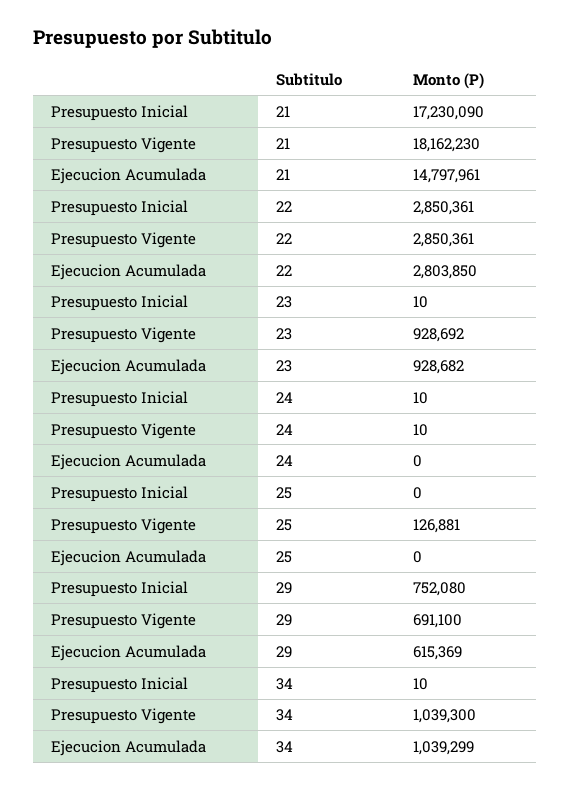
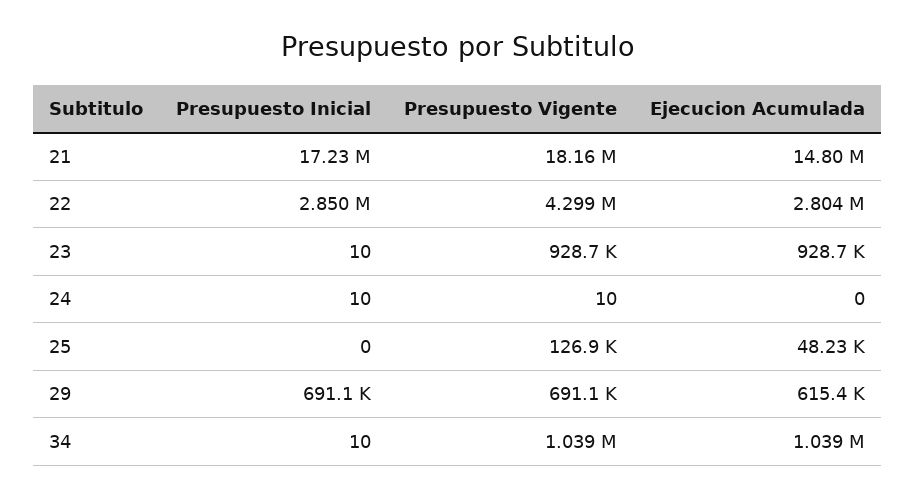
Presupuesto Vigente, 22: 2850361 -> 4299000
Ejecucion Acumulada, 25: 0 -> 48230
Presupuesto Inicial, 29: 752080 -> 691100

